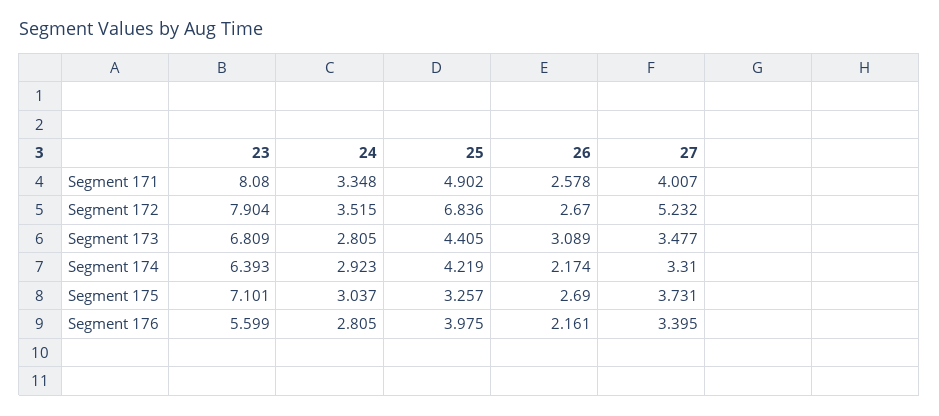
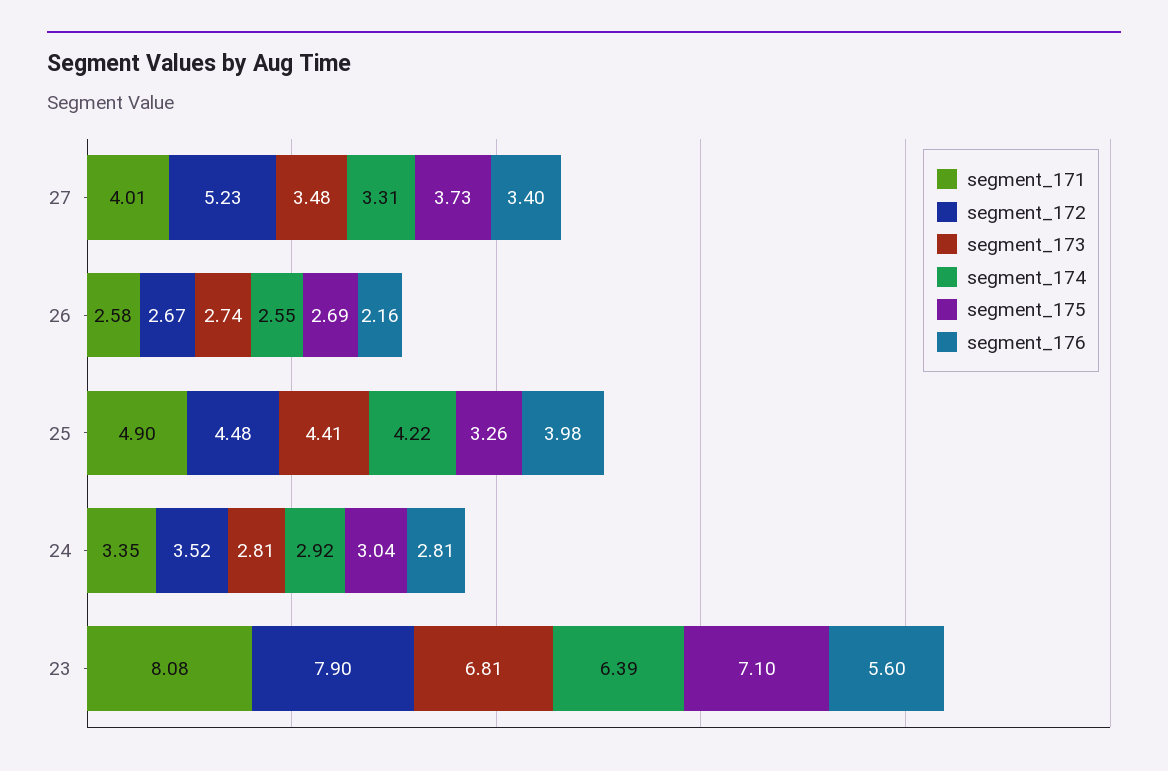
Segment 172, 25: 6.836 -> 4.48
Segment 173, 26: 3.089 -> 2.74
Segment 174, 26: 2.174 -> 2.55

